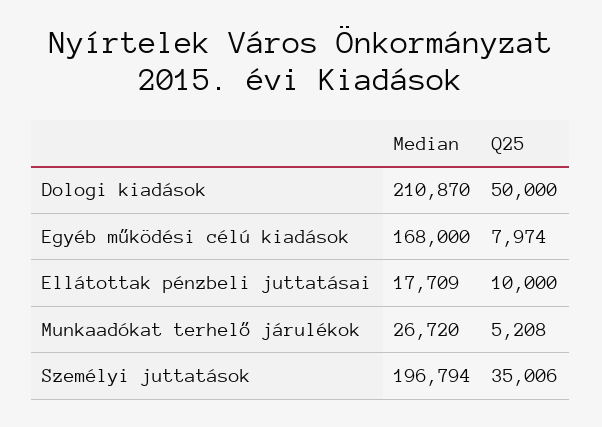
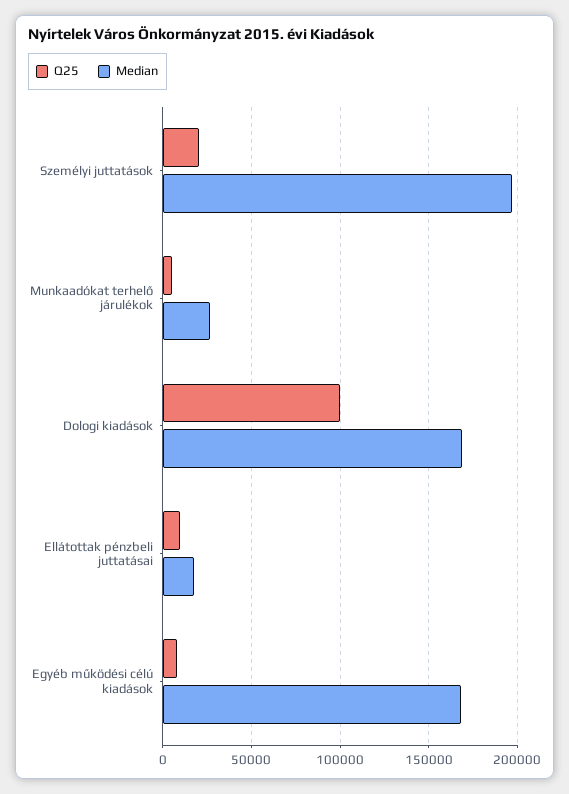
Median, Dologi kiadások: 210870 -> 170000
Q25, Dologi kiadások: 50000 -> 100000
Q25, Személyi juttatások: 35006 -> 20000

